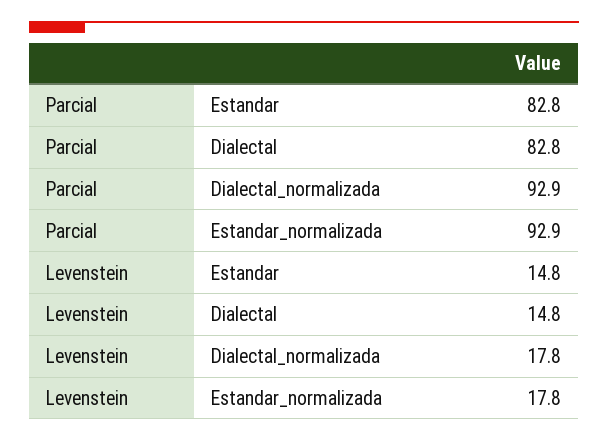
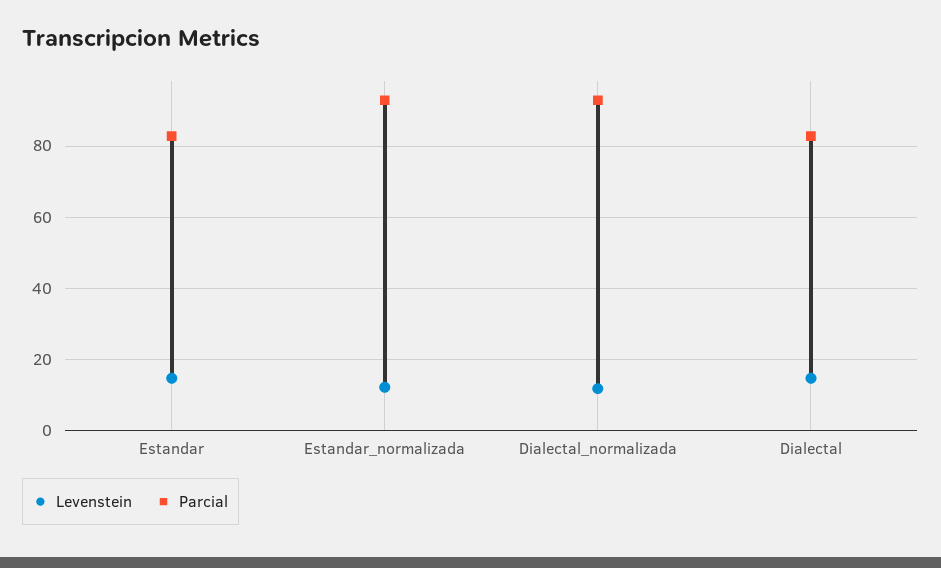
Levenstein, Dialectal_normalizada: 17.8 -> 12
Levenstein, Estandar_normalizada: 17.8 -> 12

